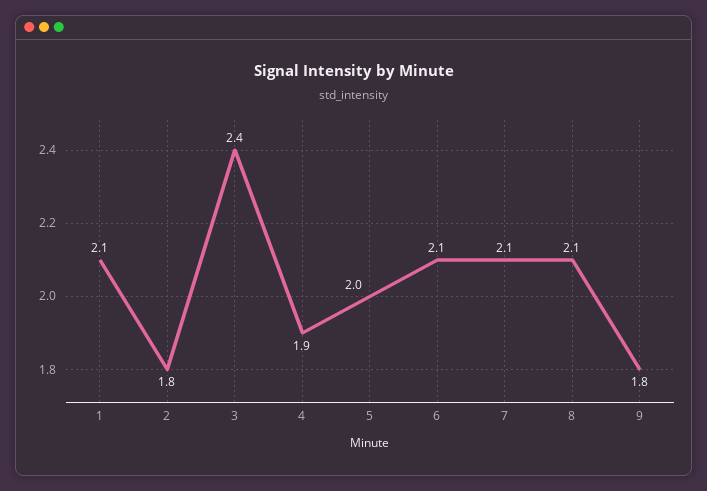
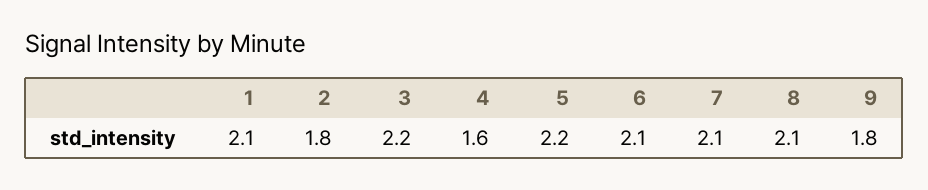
3: 2.4 -> 2.2
4: 1.9 -> 1.6
5: 2 -> 2.2

